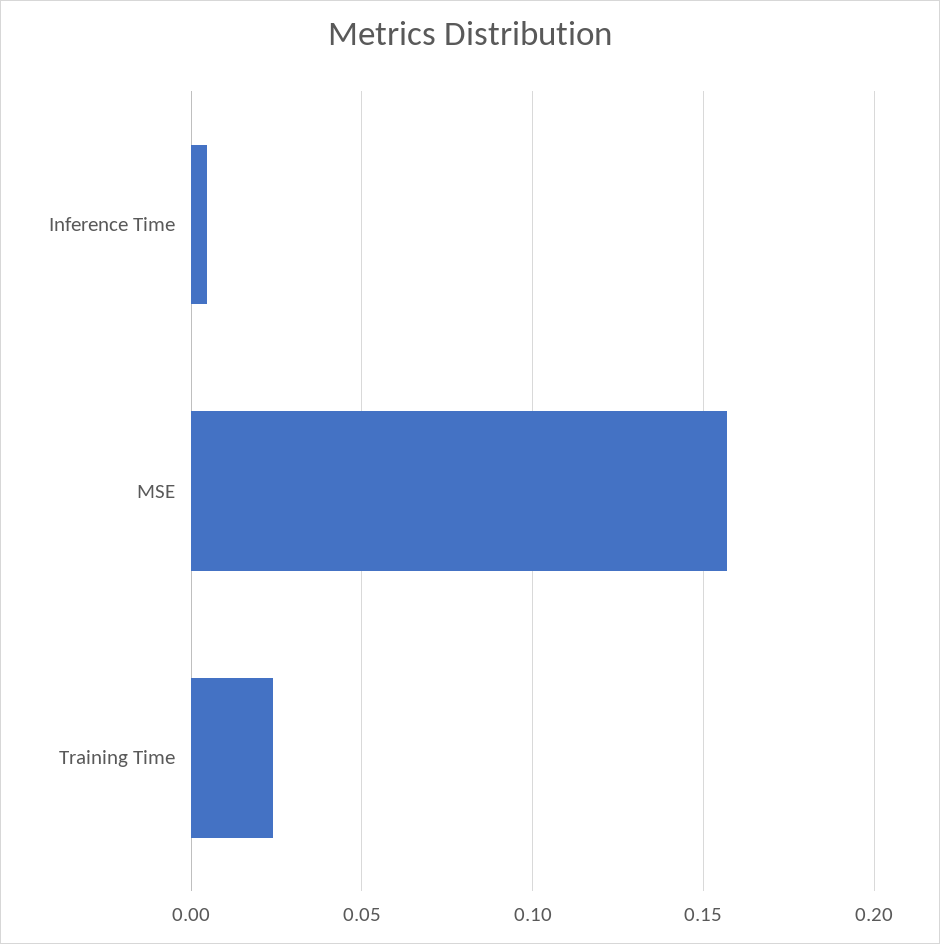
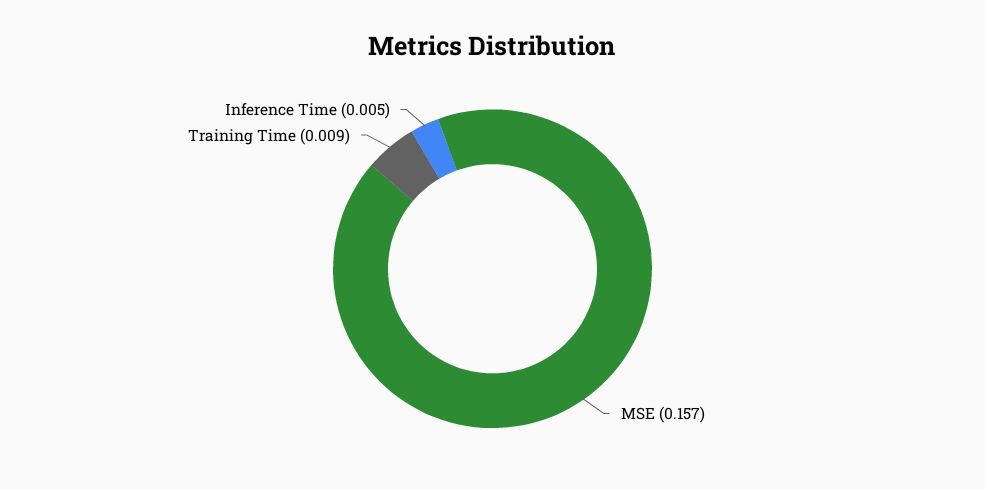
Training Time: 0.025 -> 0.009

